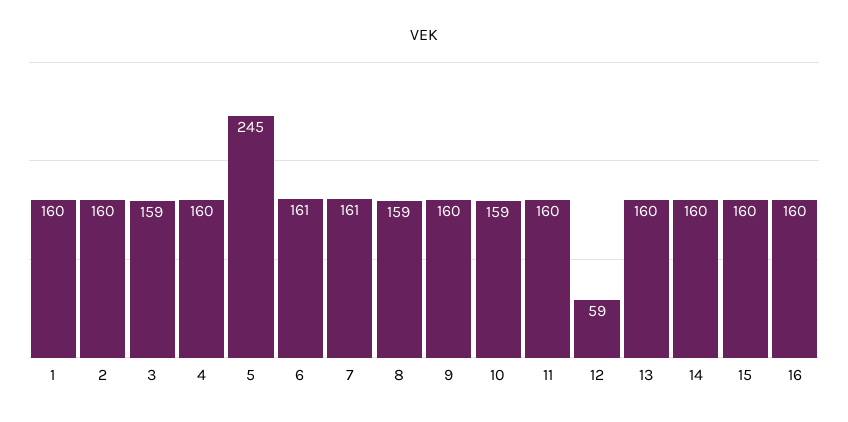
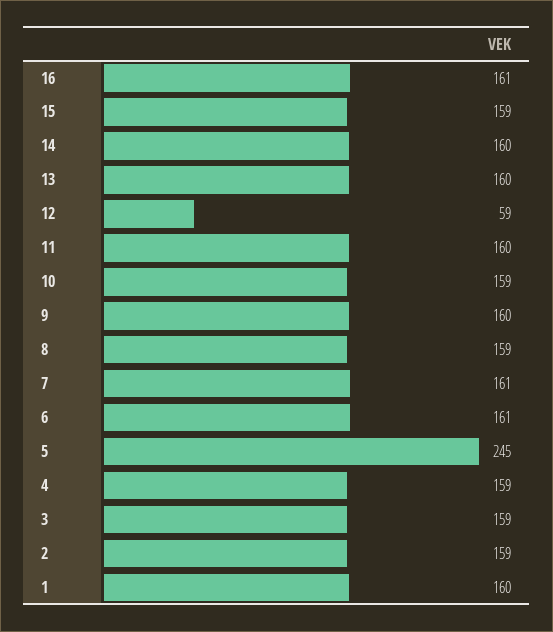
2: 160 -> 159
4: 160 -> 159
15: 160 -> 159
16: 160 -> 161

